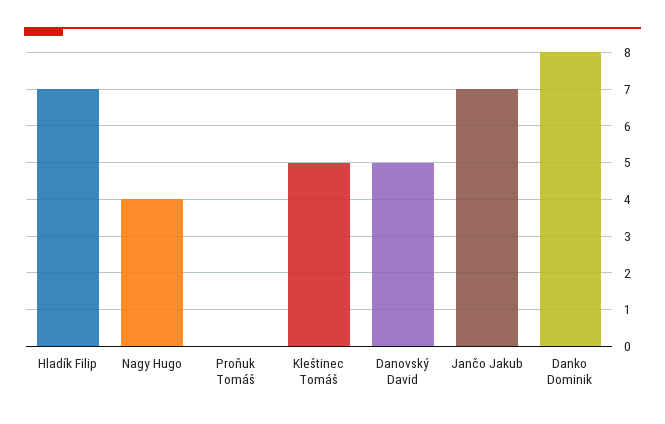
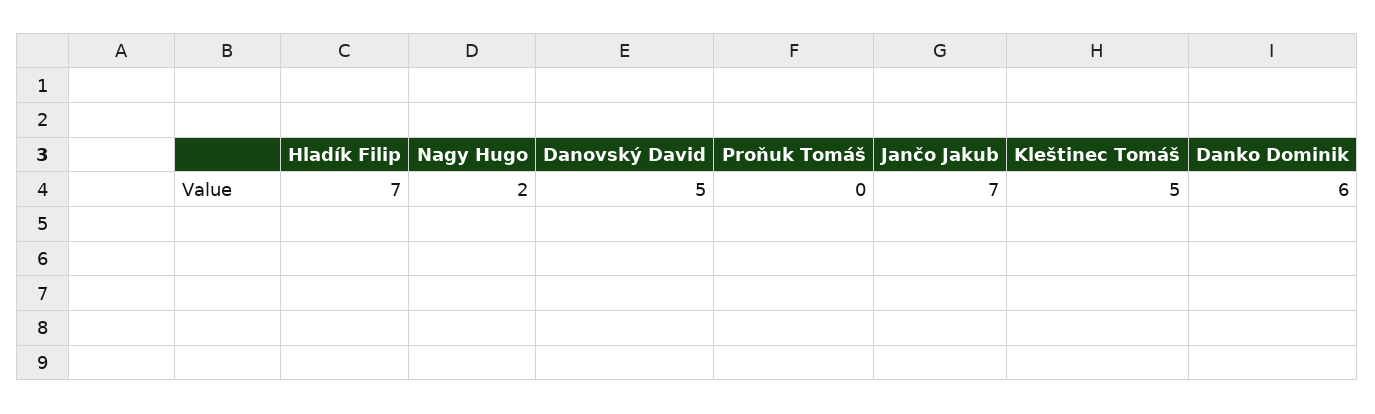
Nagy Hugo: 4 -> 2
Danko Dominik: 8 -> 6

